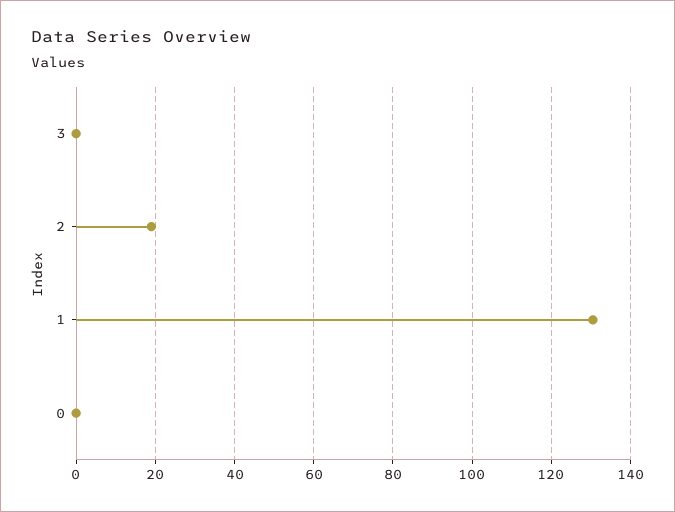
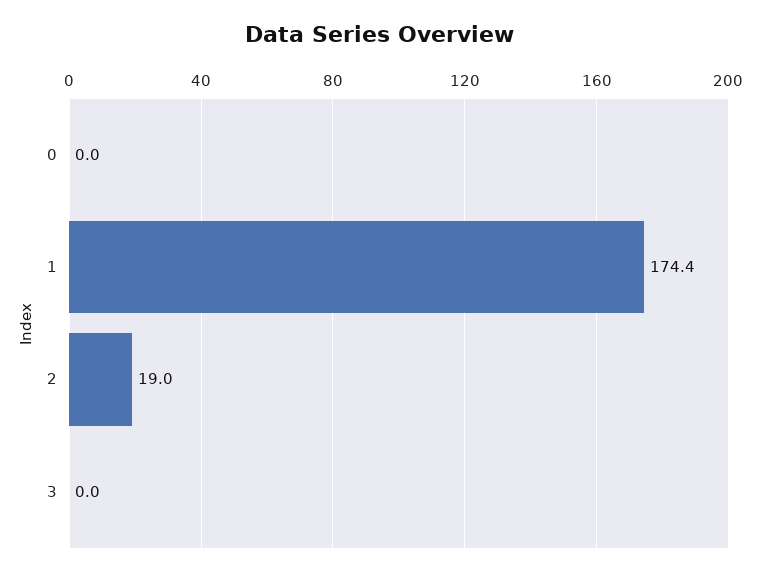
1: 130 -> 174.4

